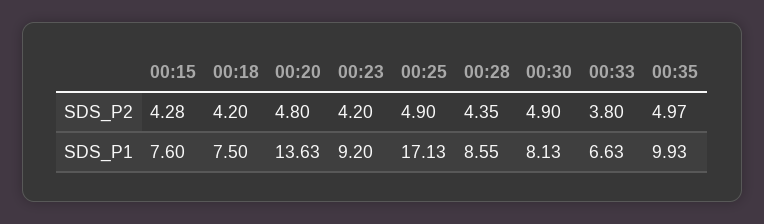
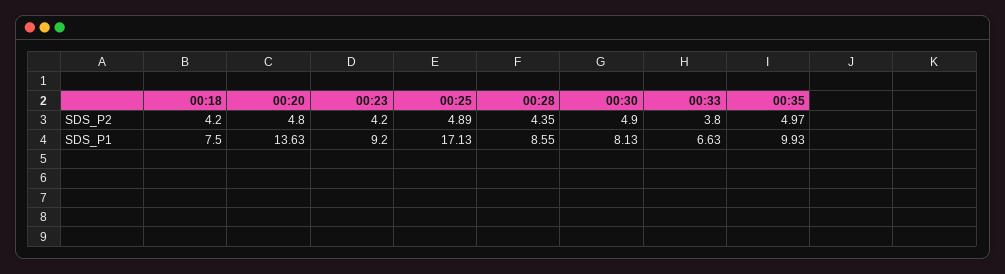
00:15, SDS_P2: 4.28 -> none
00:25, SDS_P2: 4.9 -> 4.89
00:15, SDS_P1: 7.6 -> none

